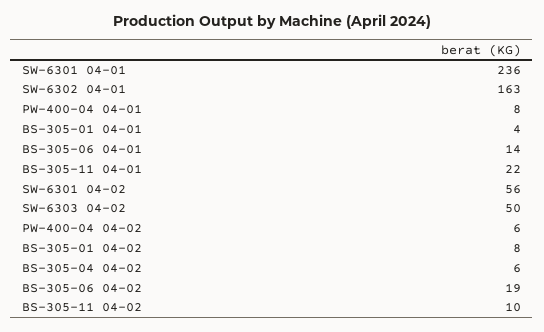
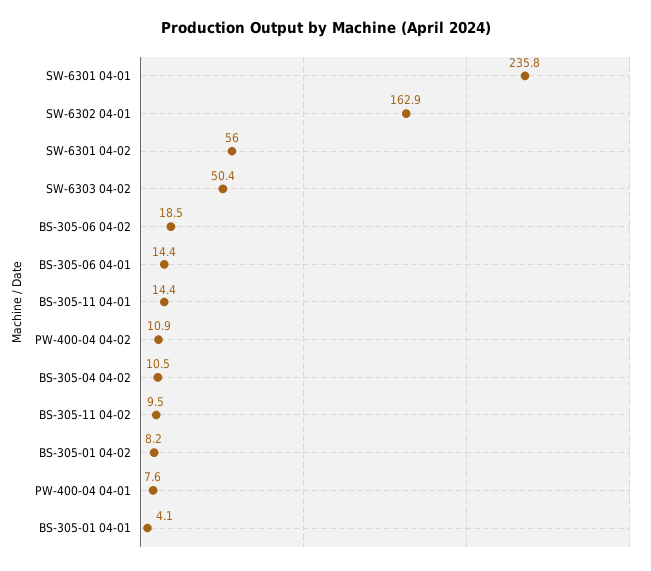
BS-305-11 04-01: 22 -> 14.4
PW-400-04 04-02: 6 -> 10.9
BS-305-04 04-02: 6 -> 10.5

